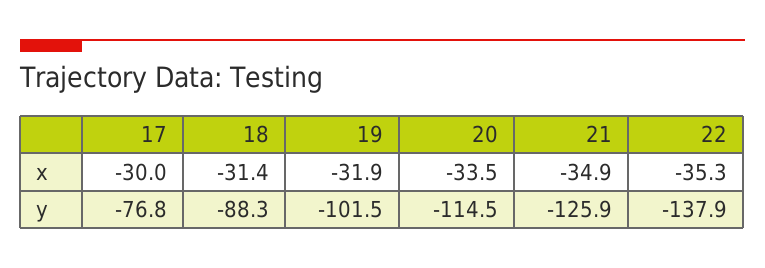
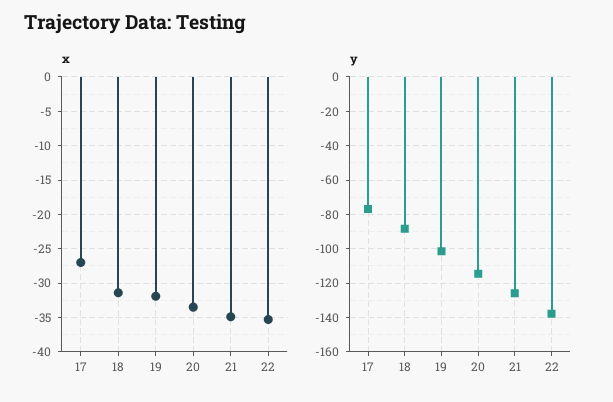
x, 17: -30 -> -27

